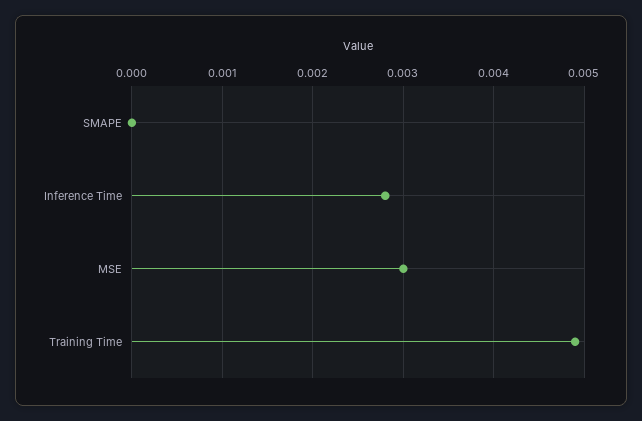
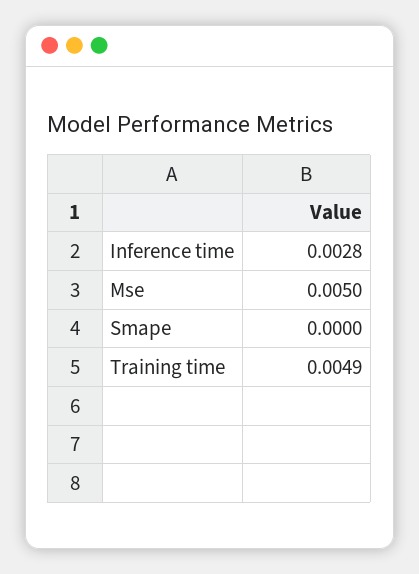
MSE: 0.003 -> 0.005

